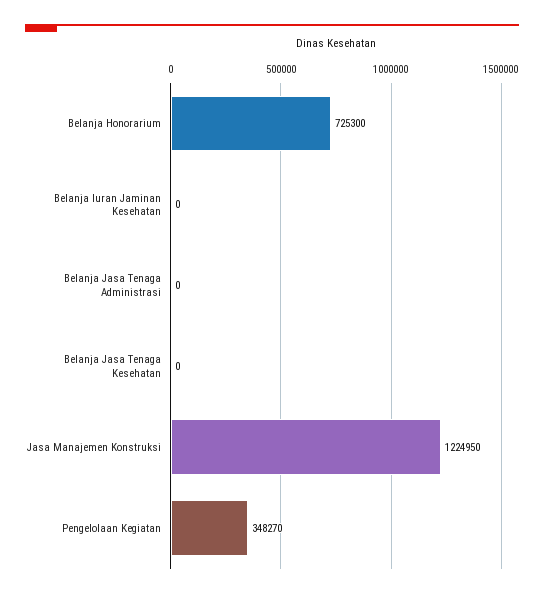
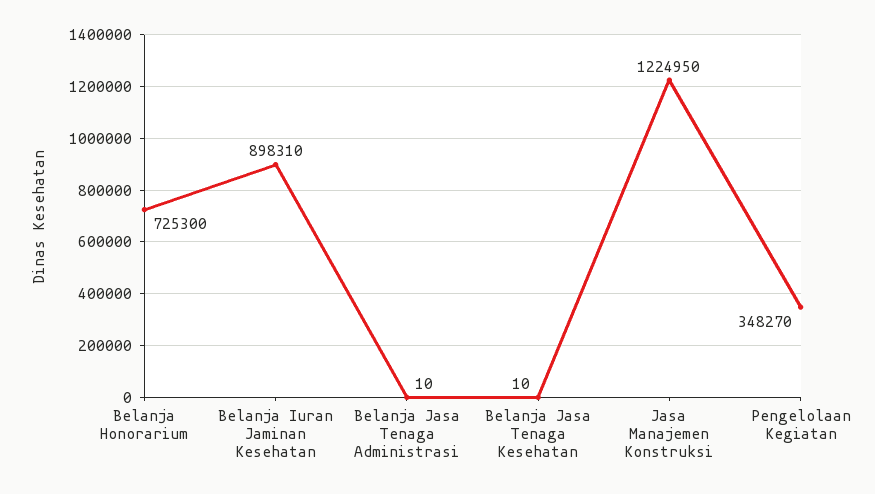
Belanja Iuran Jaminan Kesehatan: 0 -> 898310
Belanja Jasa Tenaga Administrasi: 0 -> 10
Belanja Jasa Tenaga Kesehatan: 0 -> 10

